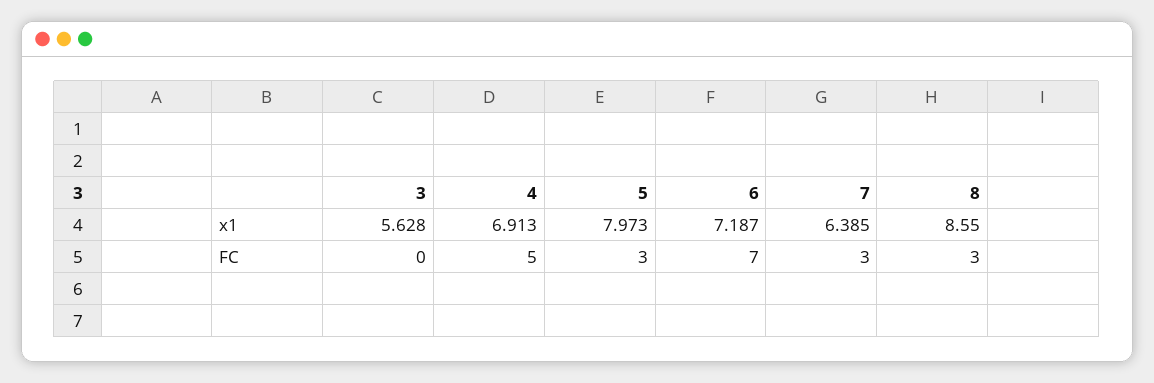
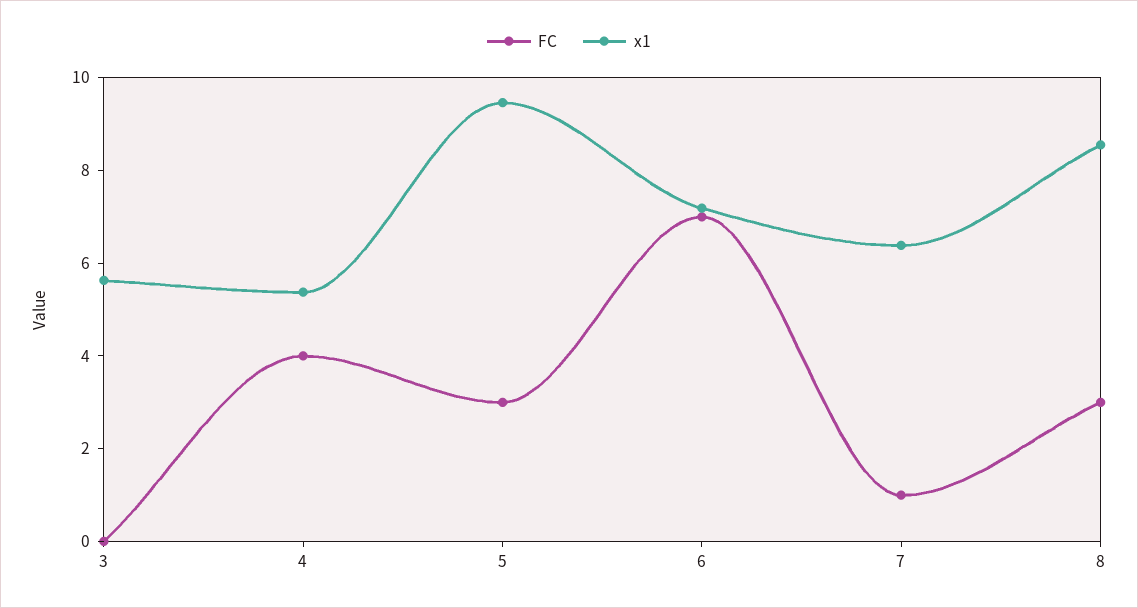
x1, 4: 6.913 -> 5.5
x1, 5: 7.973 -> 9.5
FC, 4: 5 -> 4
FC, 7: 3 -> 1

